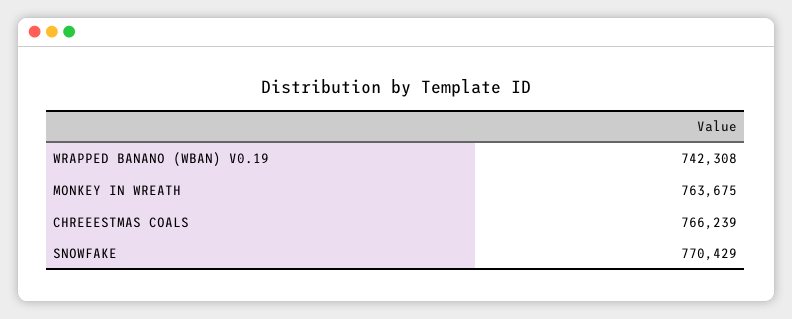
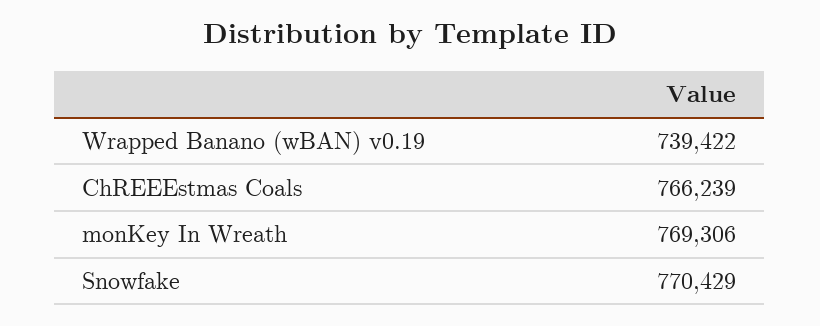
WRAPPED BANANO (WBAN) V0.19: 742308 -> 739422
MONKEY IN WREATH: 763675 -> 769306

